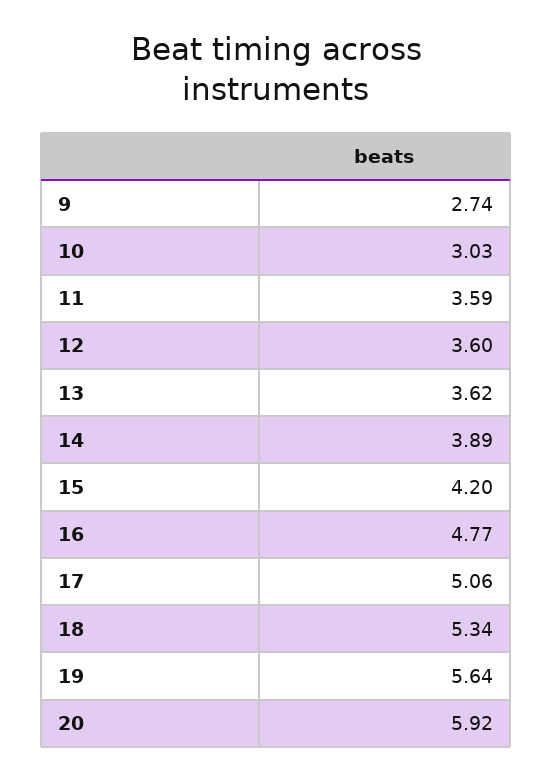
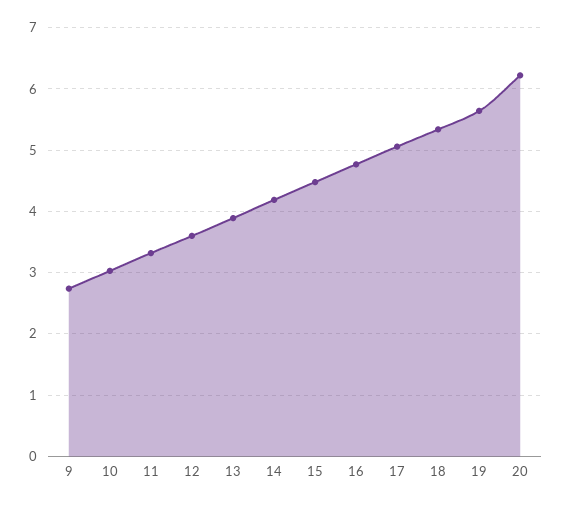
11: 3.59 -> 3.3
13: 3.62 -> 3.9
14: 3.89 -> 4.2
15: 4.2 -> 4.5
20: 5.92 -> 6.2

